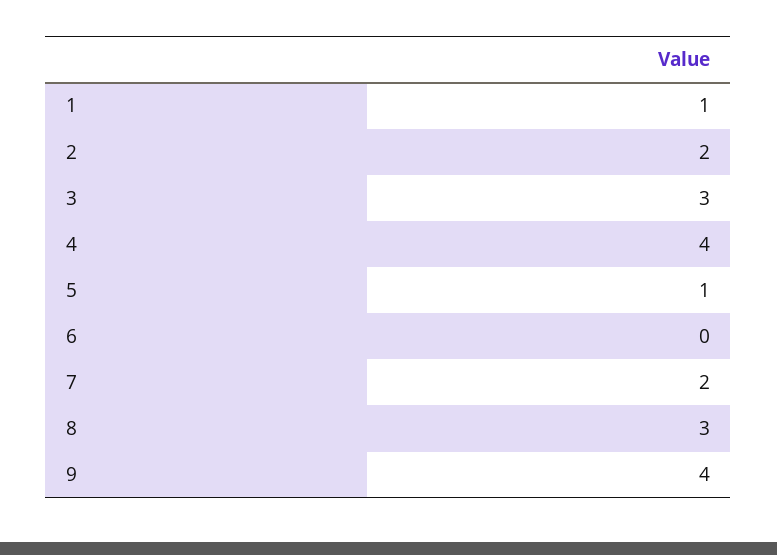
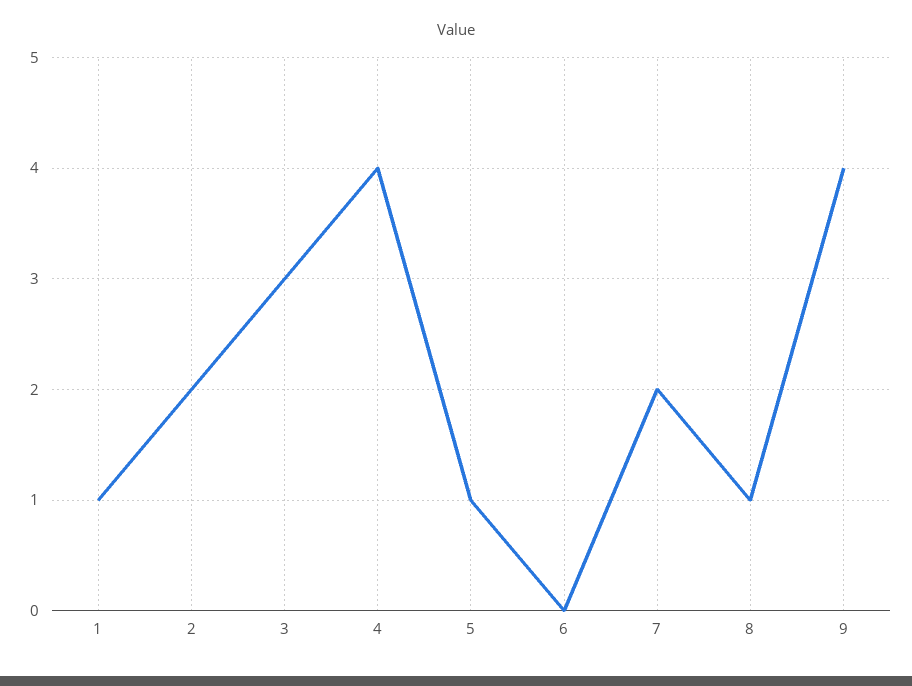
8: 3 -> 1

